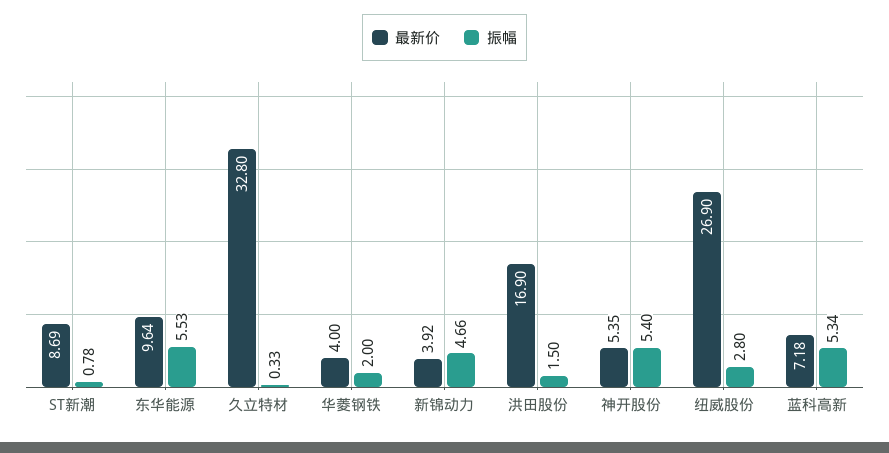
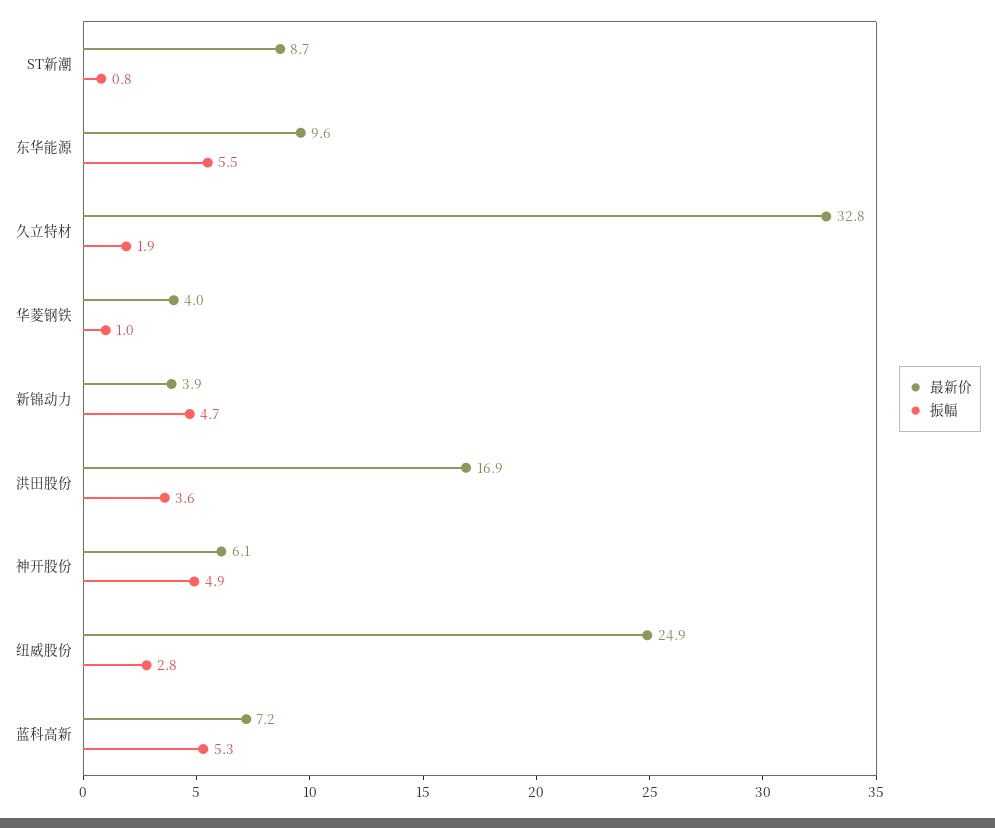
振幅, 久立特材: 0.33 -> 1.9
振幅, 华菱钢铁: 2 -> 1
振幅, 洪田股份: 1.5 -> 3.6
最新价, 神开股份: 5.35 -> 6.1
振幅, 神开股份: 5.4 -> 4.9
最新价, 纽威股份: 26.9 -> 24.9

